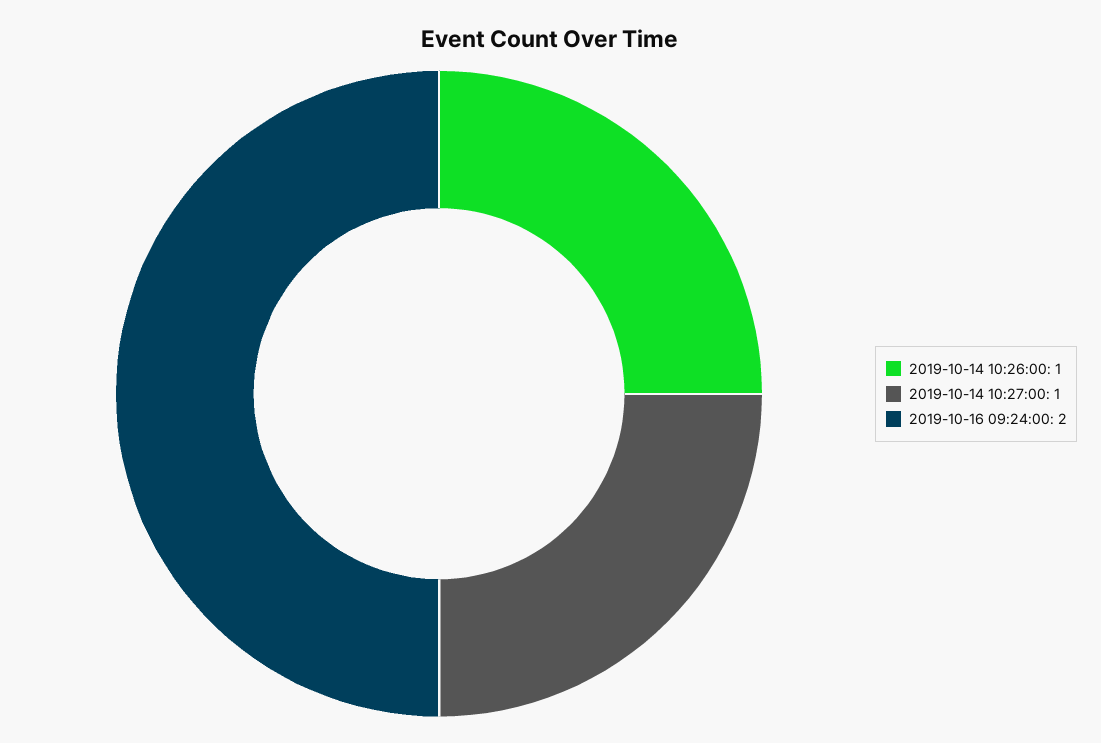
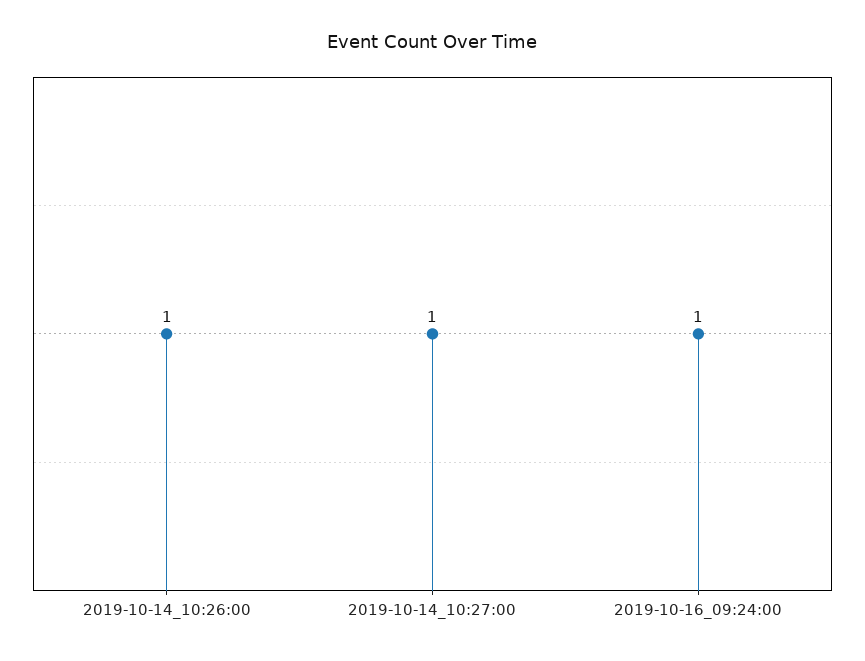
2019-10-16 09:24:00: 2 -> 1

